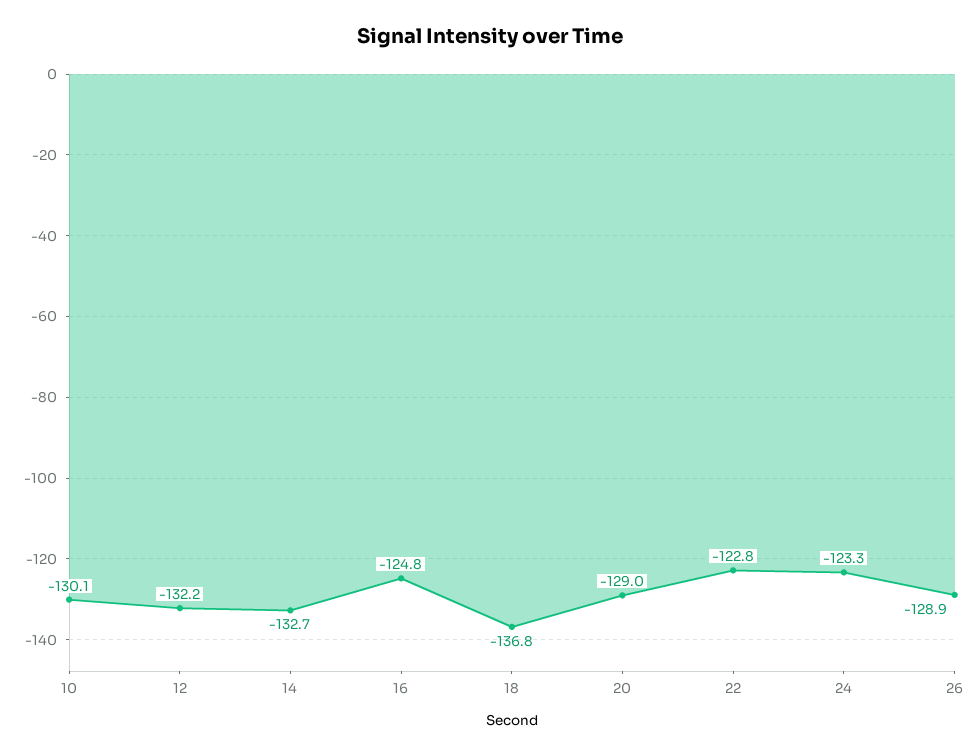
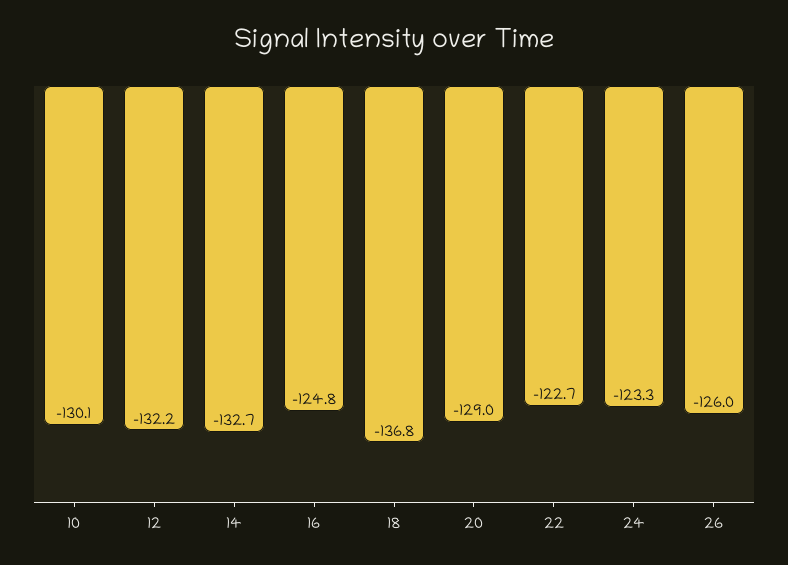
22: -122.8 -> -122.7
26: -128.9 -> -126

